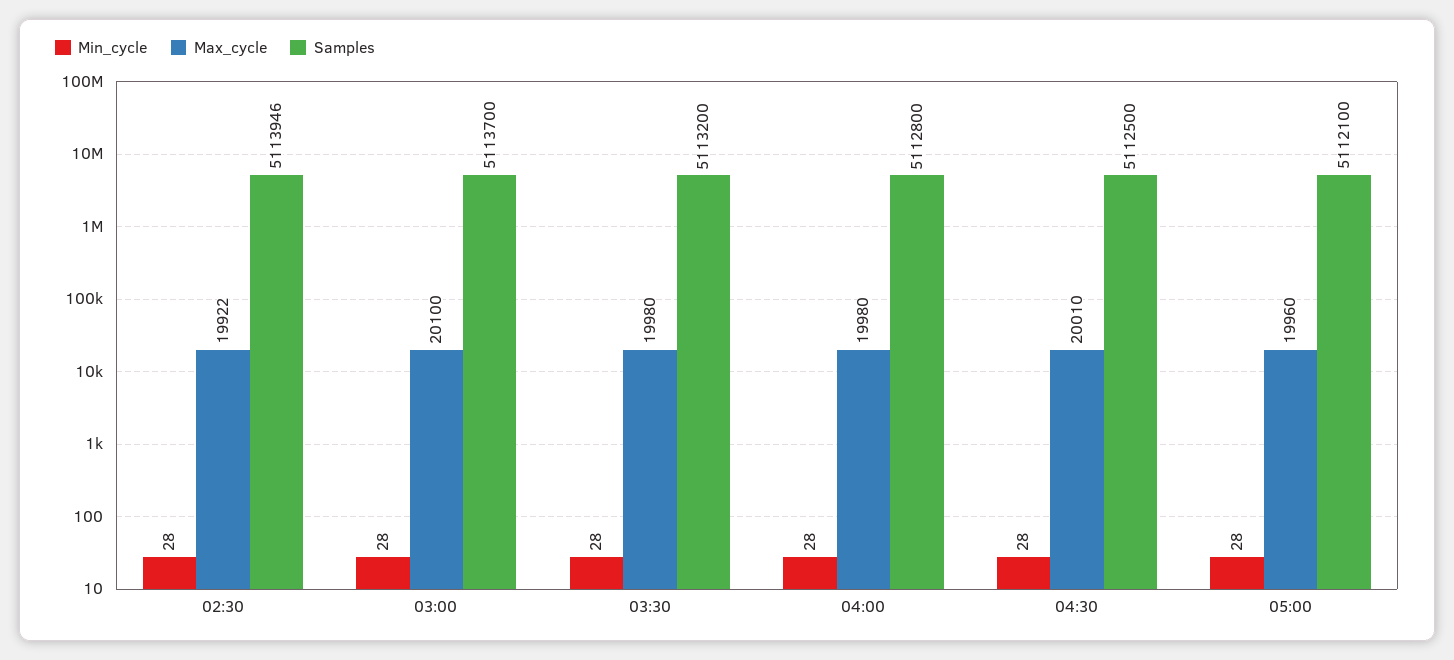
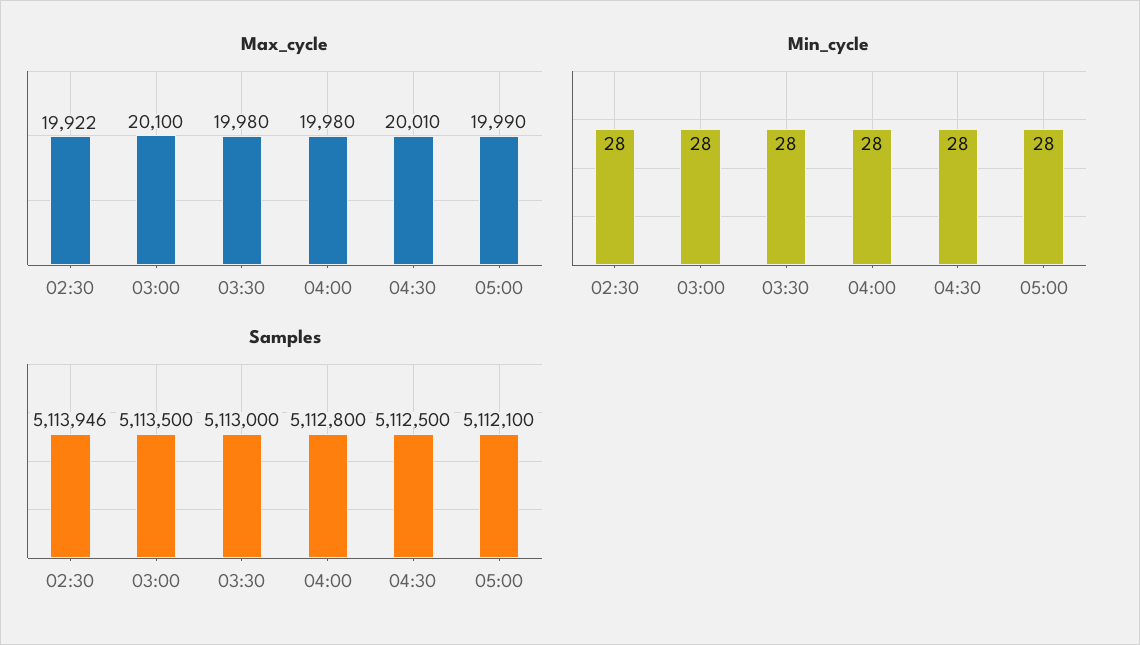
Samples, 03:00: 5113700 -> 5113500
Samples, 03:30: 5113200 -> 5113000
Max_cycle, 05:00: 19960 -> 19990

